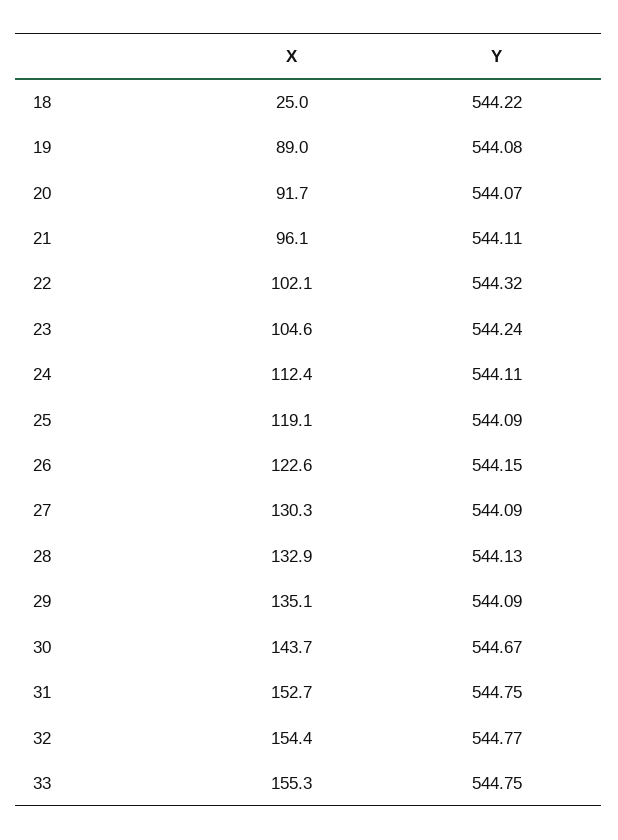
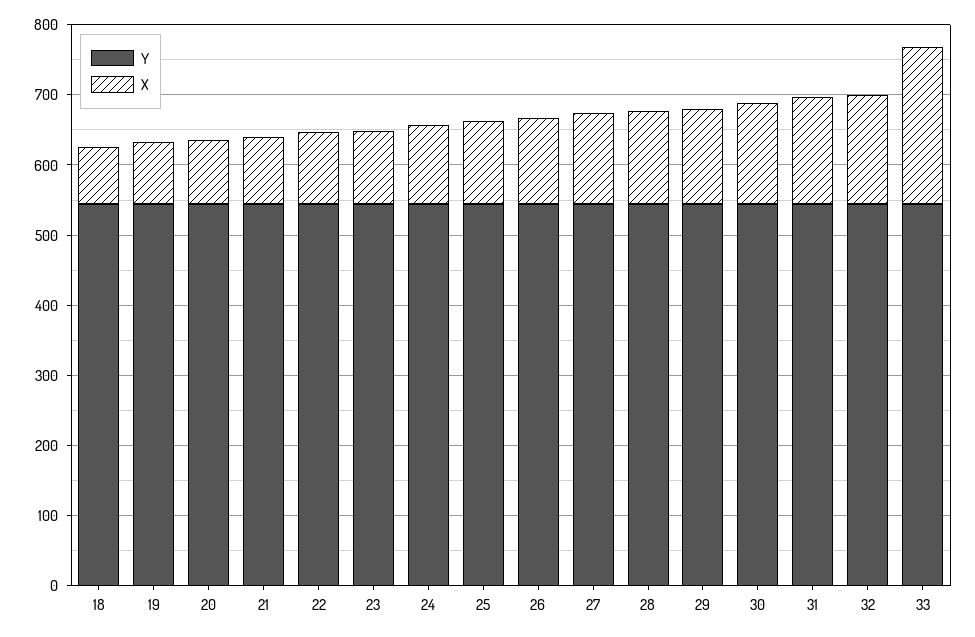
X, 18: 25 -> 80
X, 33: 155.3 -> 220

